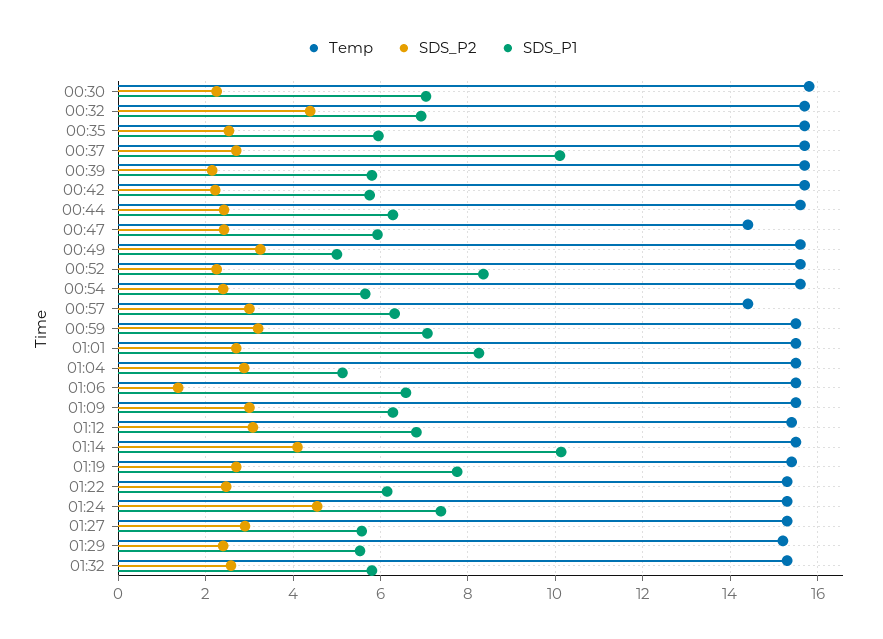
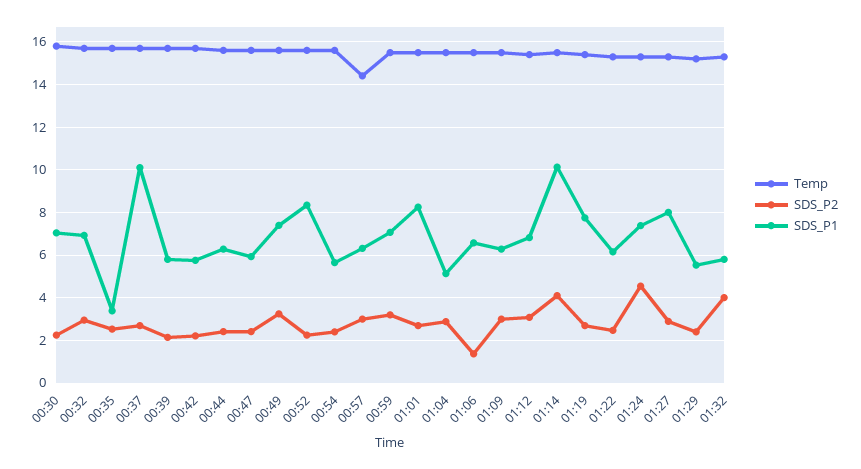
SDS_P2, 00:32: 4.4 -> 3
SDS_P1, 00:35: 6 -> 3.5
Temp, 00:47: 14.4 -> 15.5
SDS_P1, 00:49: 5 -> 7.5
SDS_P1, 01:27: 5.6 -> 8
SDS_P2, 01:32: 2.6 -> 4

